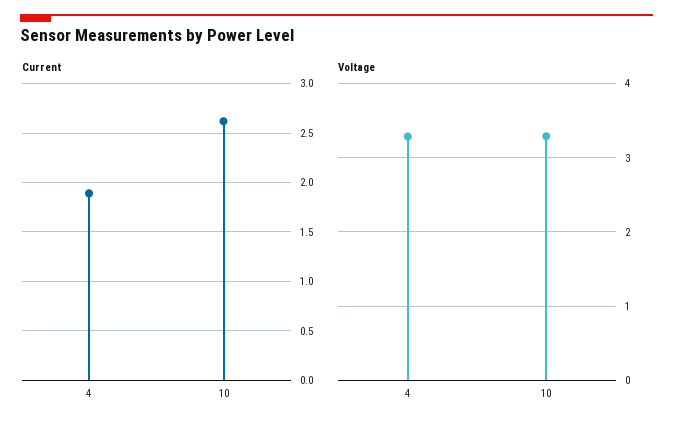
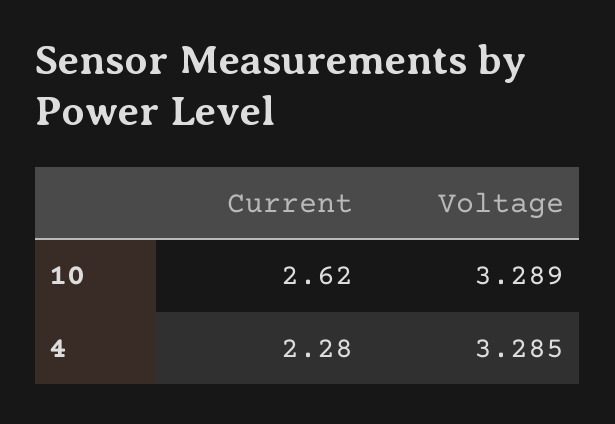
Current, 4: 1.9 -> 2.28

